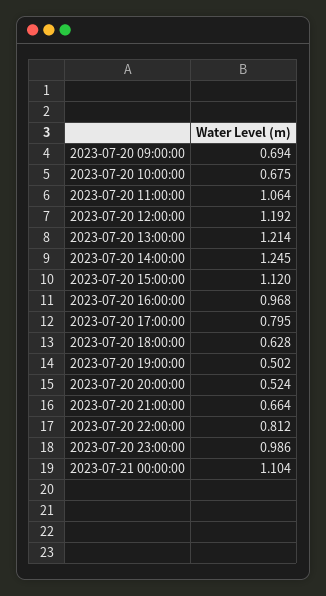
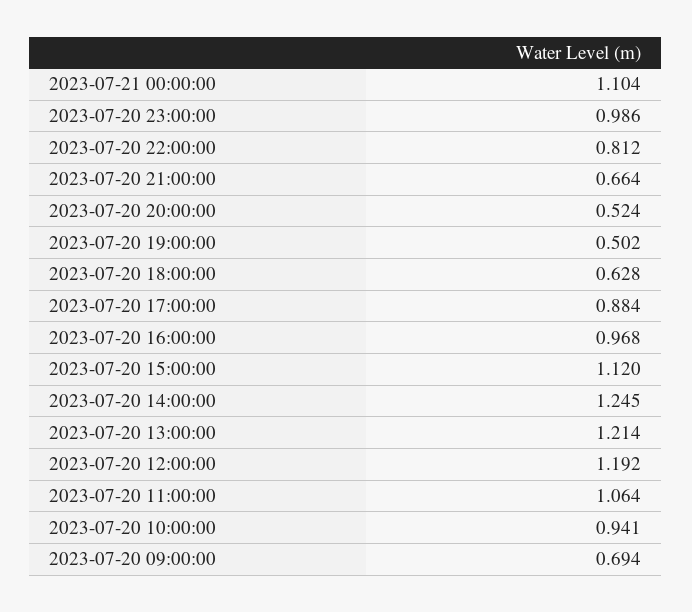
2023-07-20 10:00:00: 0.675 -> 0.941
2023-07-20 17:00:00: 0.795 -> 0.884

